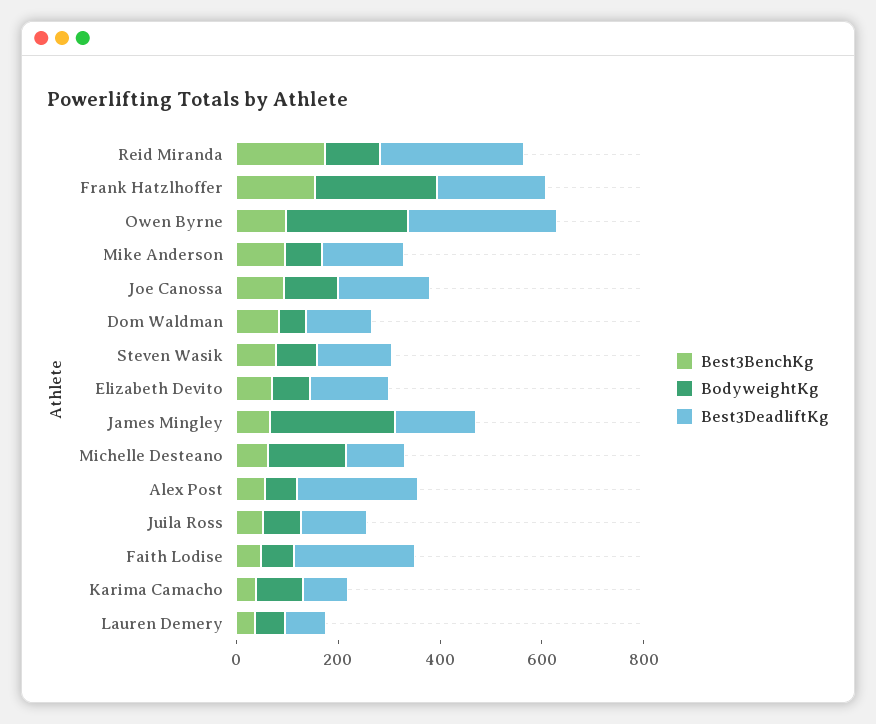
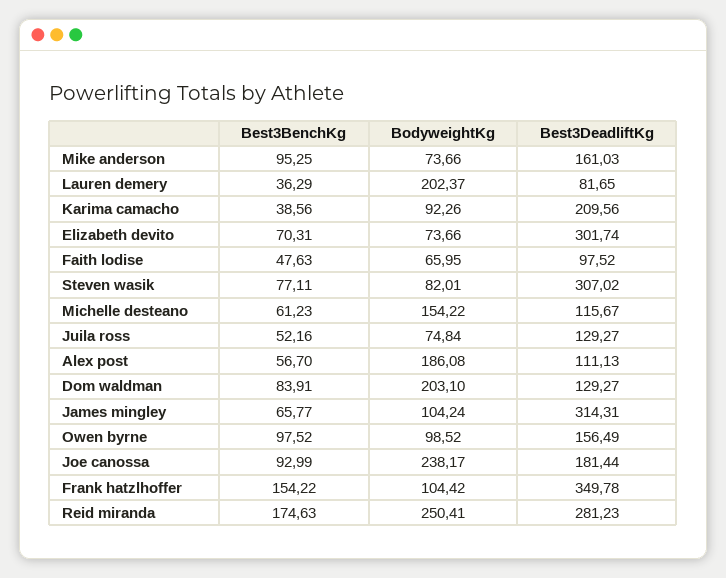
BodyweightKg, Reid Miranda: 100 -> 250.41
BodyweightKg, Frank Hatzlhoffer: 250 -> 104.42
Best3DeadliftKg, Frank Hatzlhoffer: 200 -> 349.78
BodyweightKg, Owen Byrne: 250 -> 98.52
Best3DeadliftKg, Owen Byrne: 300 -> 156.49
BodyweightKg, Joe Canossa: 100 -> 238.17
BodyweightKg, Dom Waldman: 50 -> 203.1
Best3DeadliftKg, Steven Wasik: 150 -> 307.02
Best3DeadliftKg, Elizabeth Devito: 150 -> 301.74
BodyweightKg, James Mingley: 250 -> 104.24
Best3DeadliftKg, James Mingley: 150 -> 314.31
BodyweightKg, Alex Post: 50 -> 186.08
Best3DeadliftKg, Alex Post: 250 -> 111.13
Best3DeadliftKg, Faith Lodise: 250 -> 97.52
Best3DeadliftKg, Karima Camacho: 100 -> 209.56
BodyweightKg, Lauren Demery: 50 -> 202.37

